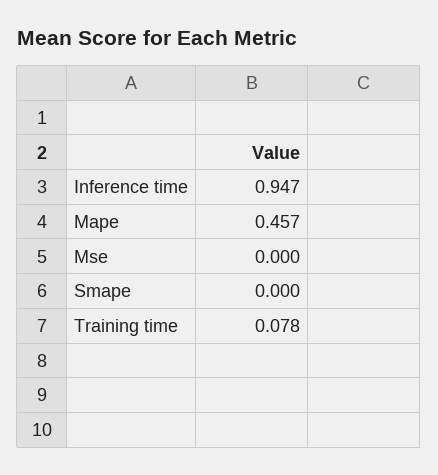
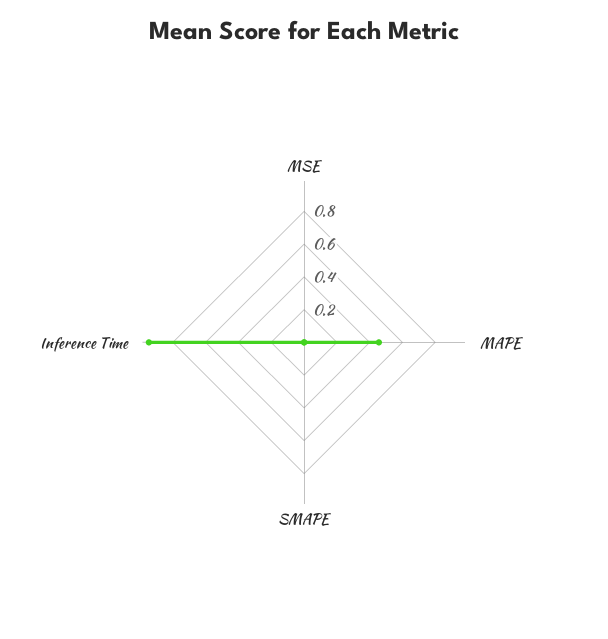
Training time: 0.078 -> none

